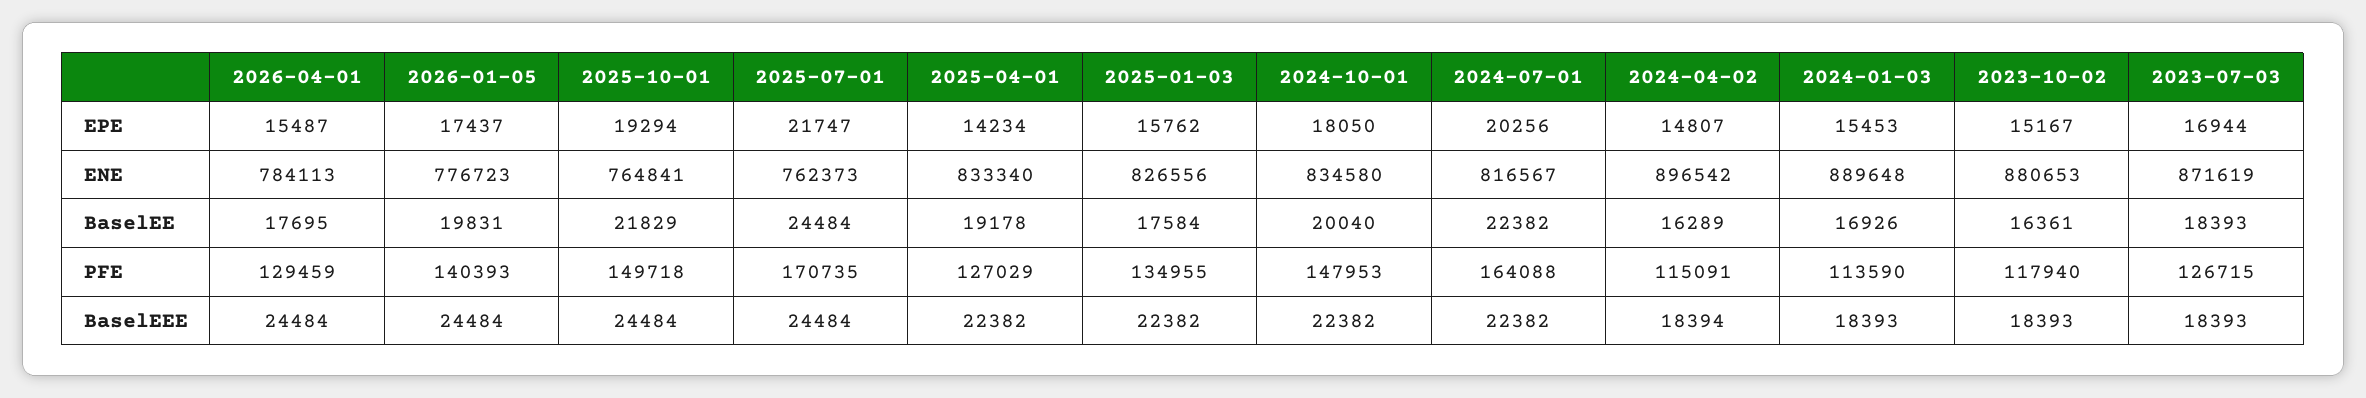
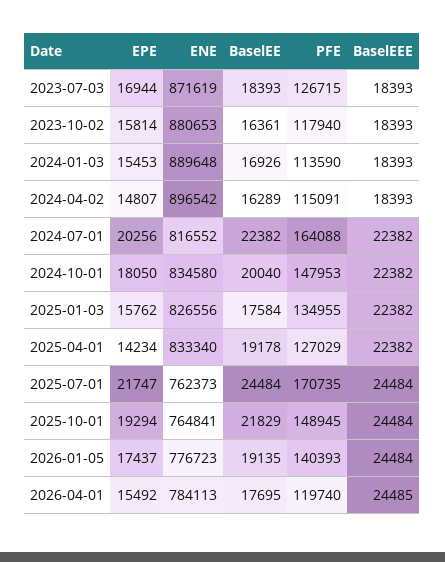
2026-04-01, EPE: 15487 -> 15492
2023-10-02, EPE: 15167 -> 15814
2024-07-01, ENE: 816567 -> 816552
2026-01-05, BaselEE: 19831 -> 19135
2026-04-01, PFE: 129459 -> 119740
2025-10-01, PFE: 149718 -> 148945
2026-04-01, BaselEEE: 24484 -> 24485
2024-04-02, BaselEEE: 18394 -> 18393

